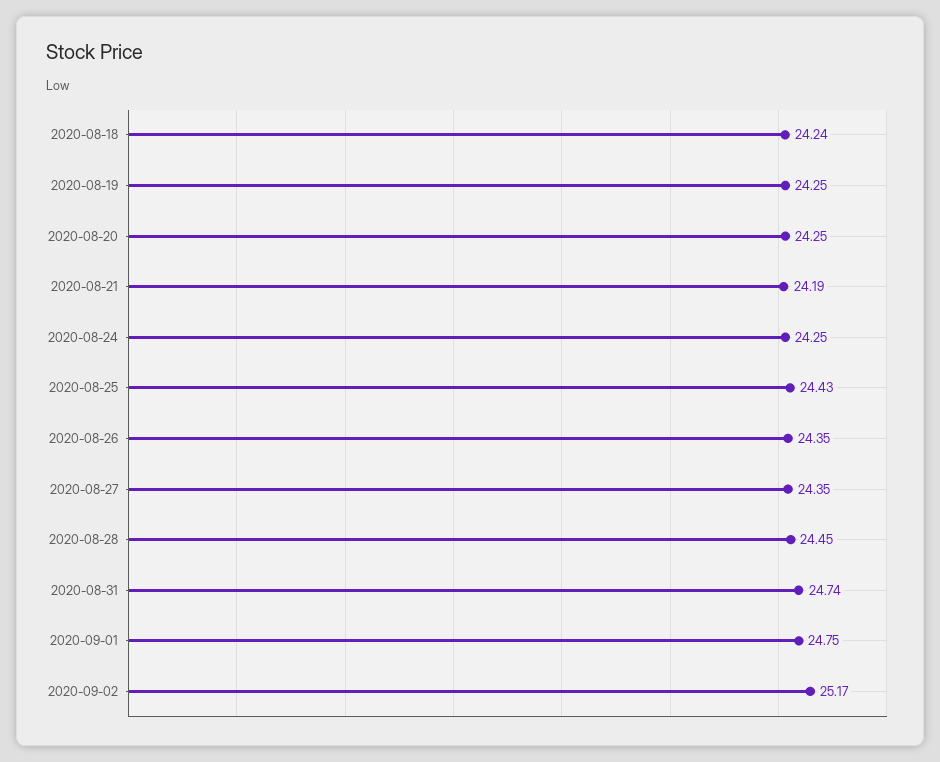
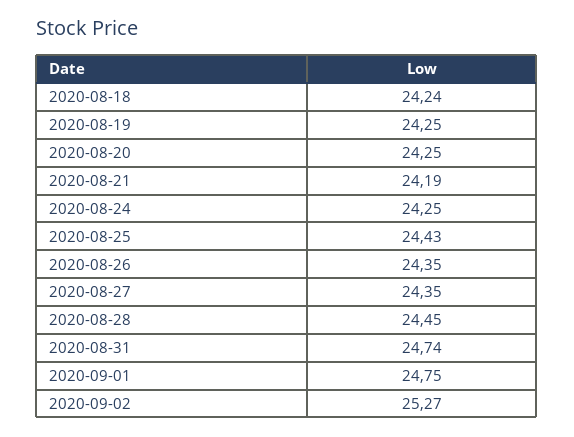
2020-09-02: 25.17 -> 25.27

